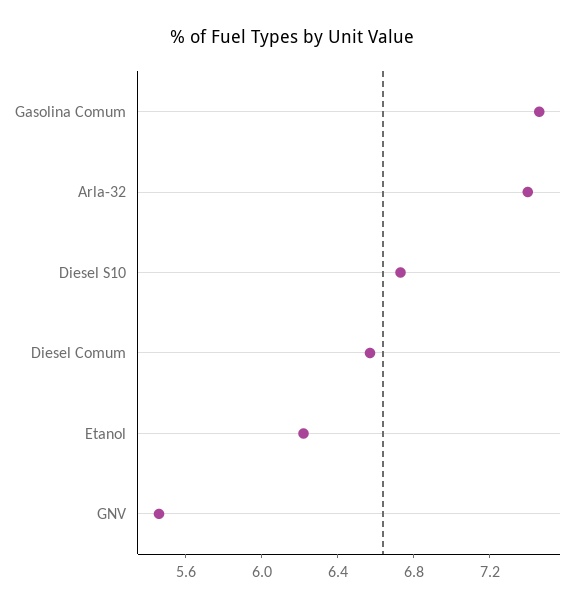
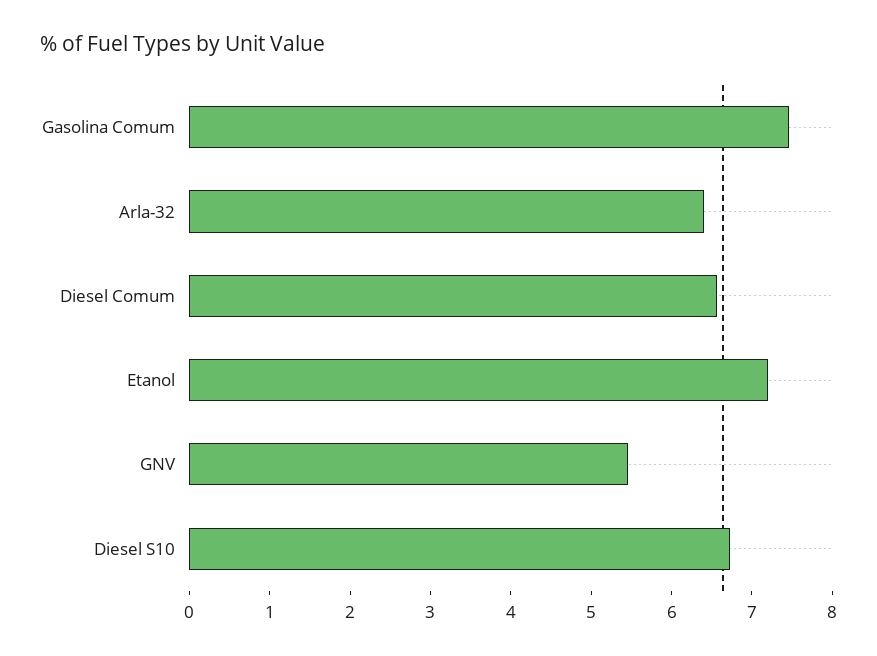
Arla-32: 7.4 -> 6.4
Etanol: 6.2 -> 7.2

